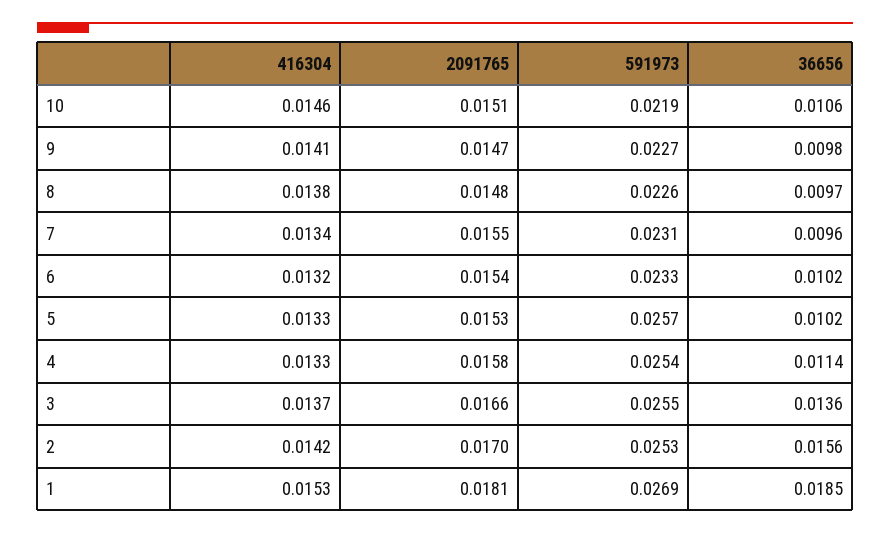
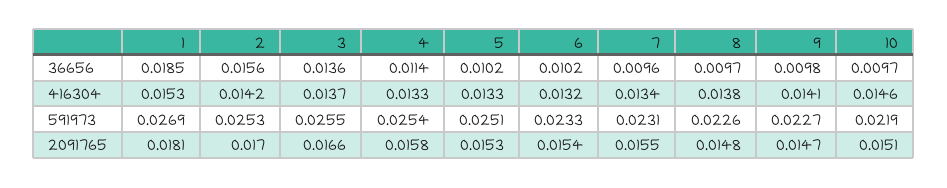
36656, 10: 0.0106 -> 0.0097
591973, 5: 0.0257 -> 0.0251

